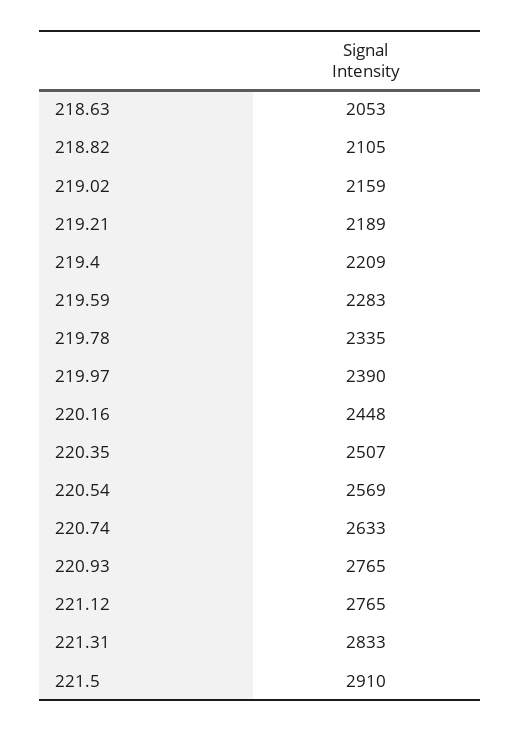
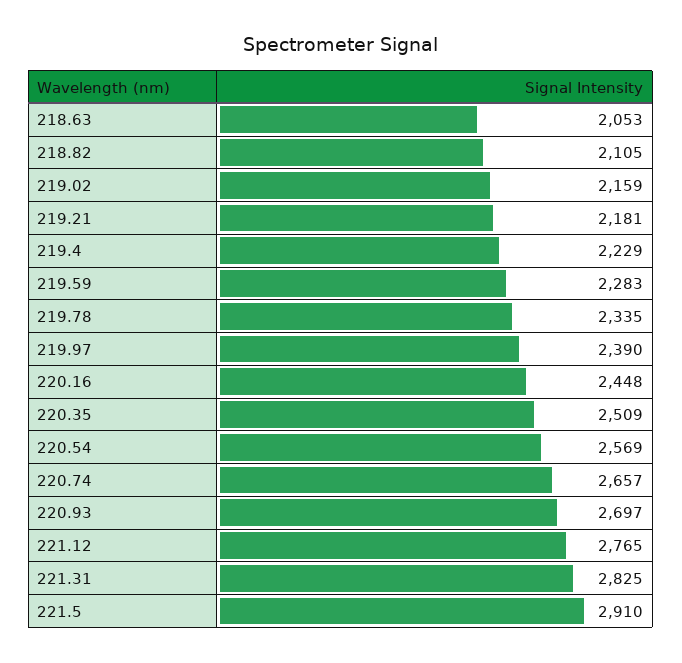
219.21: 2189 -> 2181
219.4: 2209 -> 2229
220.35: 2507 -> 2509
220.74: 2633 -> 2657
220.93: 2765 -> 2697
221.31: 2833 -> 2825

